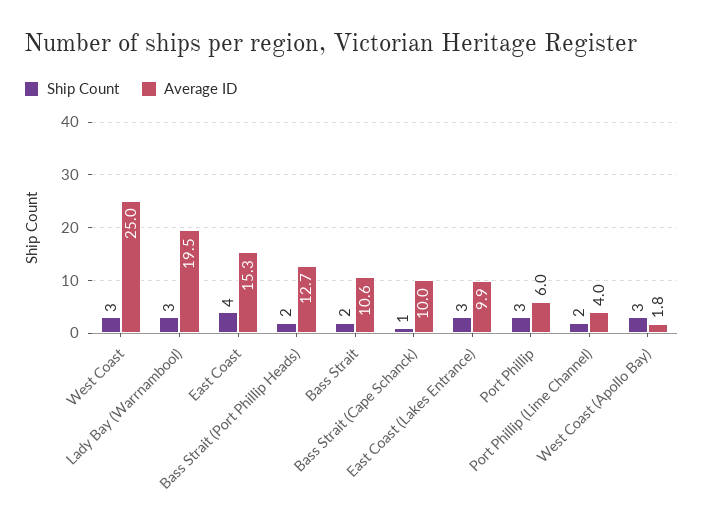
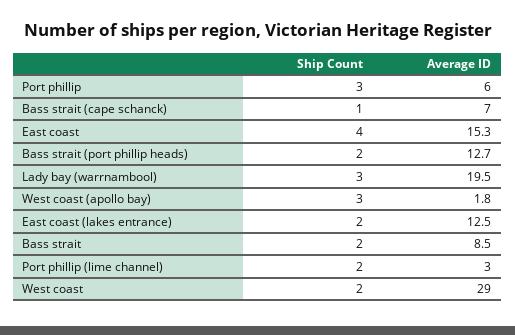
Ship Count, West Coast: 3 -> 2
Average ID, West Coast: 25 -> 29
Average ID, Bass Strait: 10.6 -> 8.5
Average ID, Bass Strait (Cape Schanck): 10 -> 7
Ship Count, East Coast (Lakes Entrance): 3 -> 2
Average ID, East Coast (Lakes Entrance): 9.9 -> 12.5
Average ID, Port Phillip (Lime Channel): 4 -> 3

